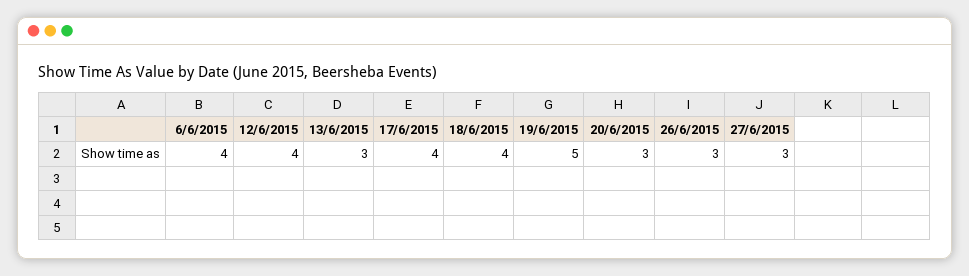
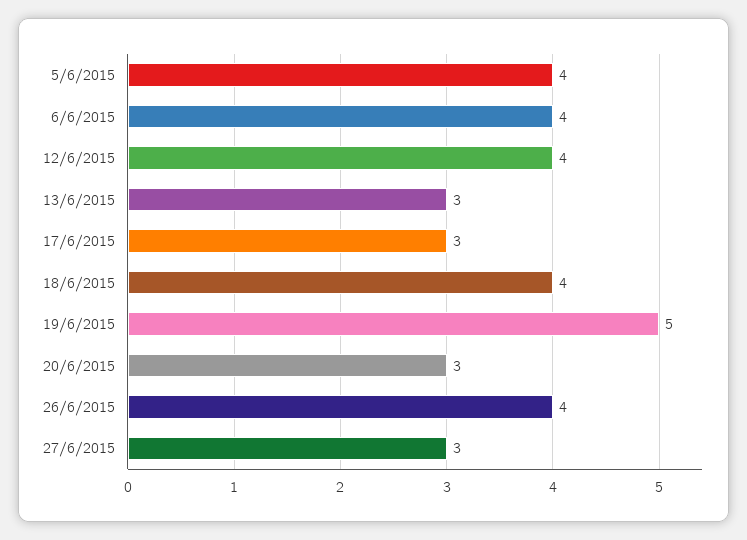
17/6/2015: 4 -> 3
26/6/2015: 3 -> 4
5/6/2015: none -> 4

